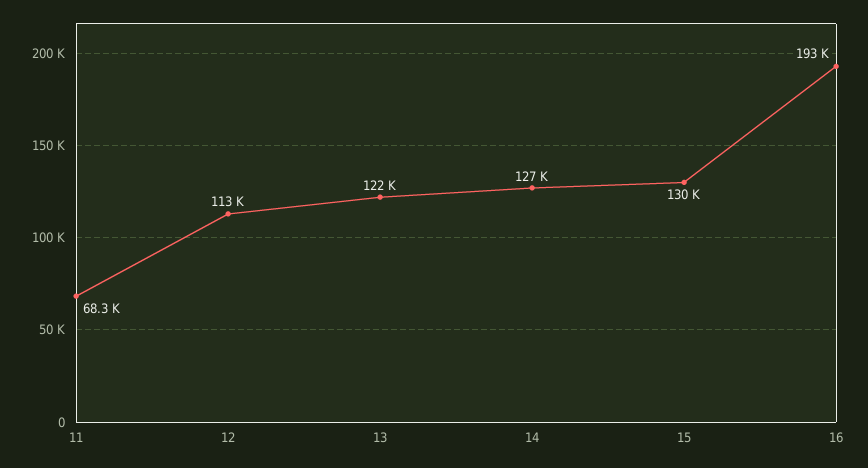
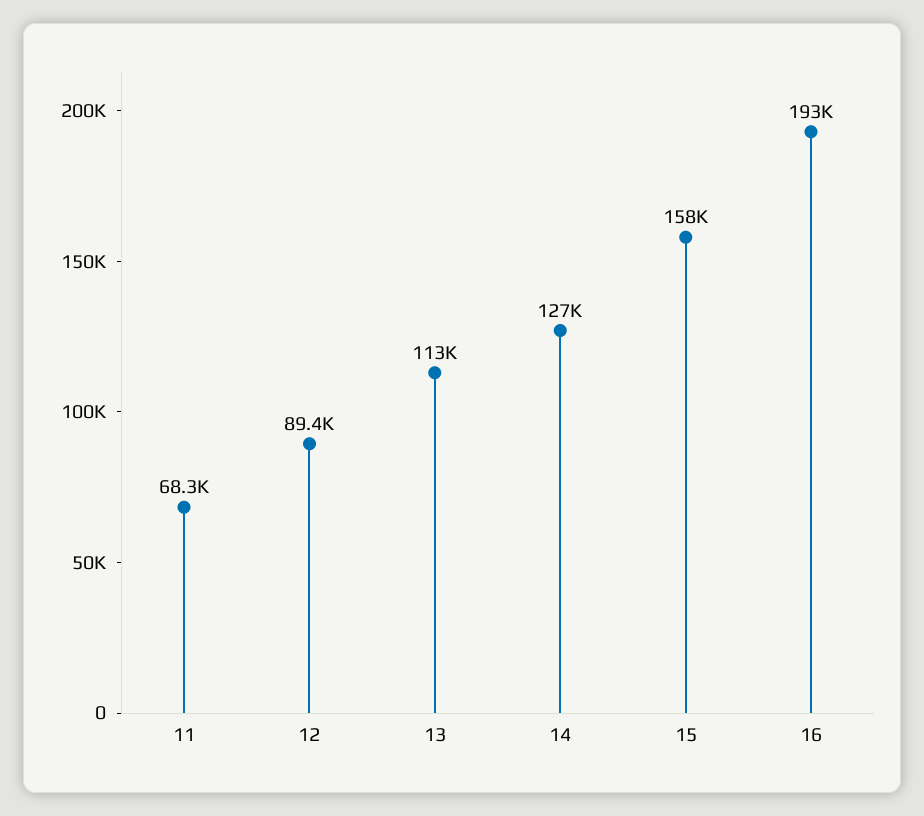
12: 113000 -> 89400
13: 122000 -> 113000
15: 130000 -> 158000

